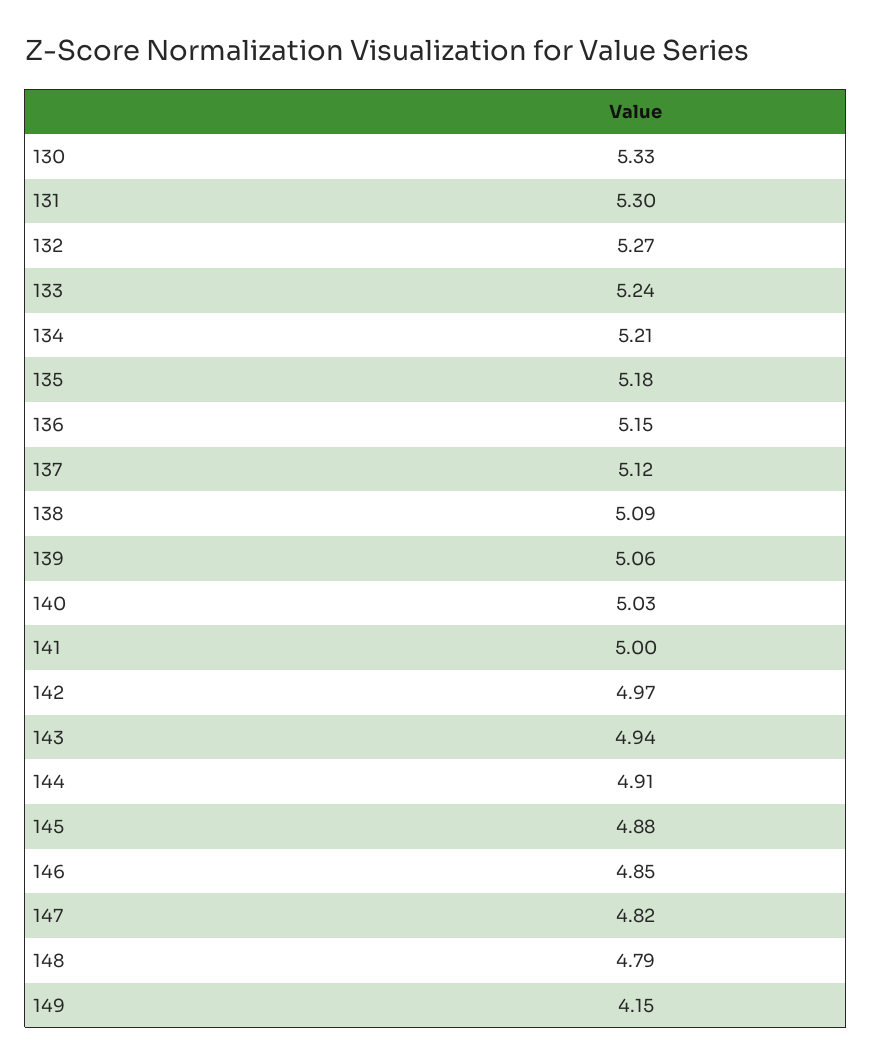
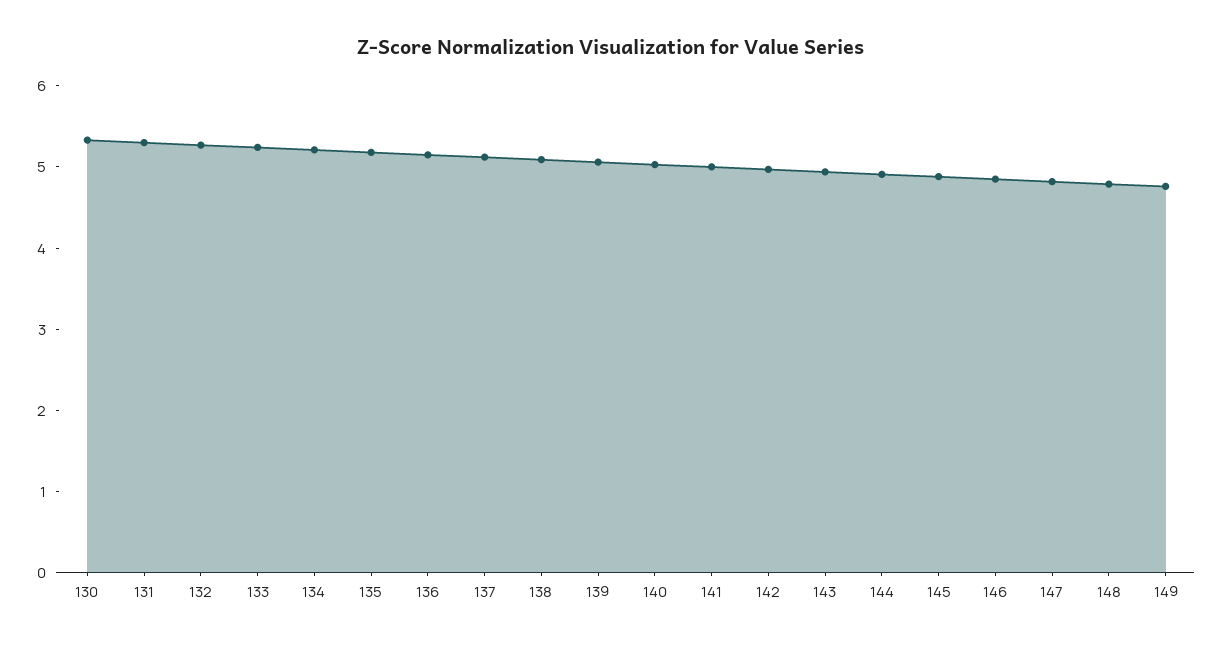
149: 4.15 -> 4.8

